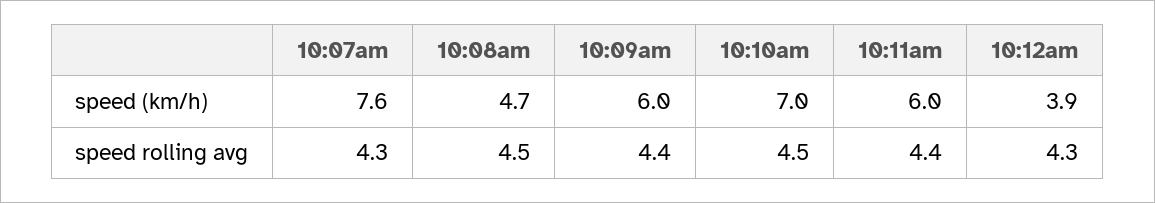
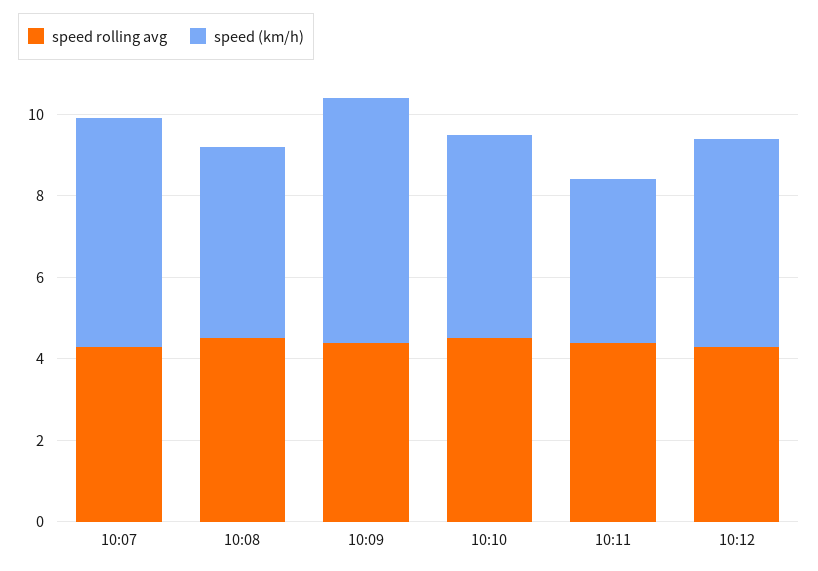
speed (km/h), 10:07am: 7.6 -> 5.5
speed (km/h), 10:10am: 7 -> 5
speed (km/h), 10:11am: 6 -> 4
speed (km/h), 10:12am: 3.9 -> 5

